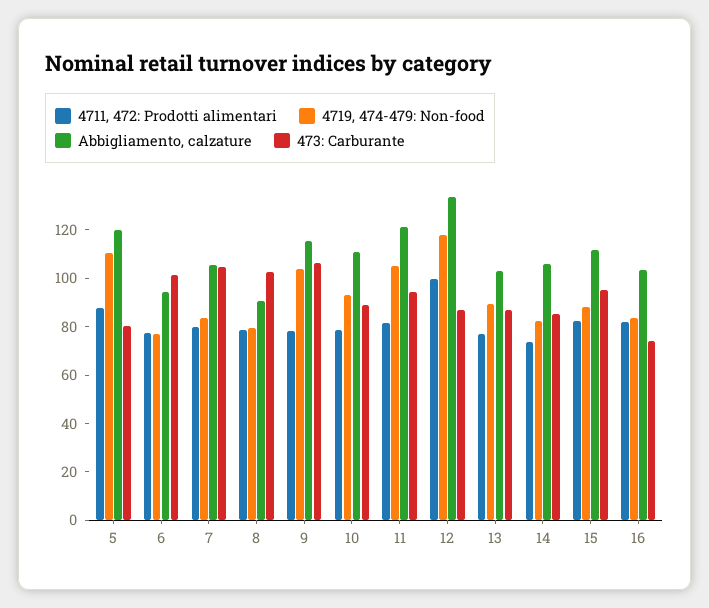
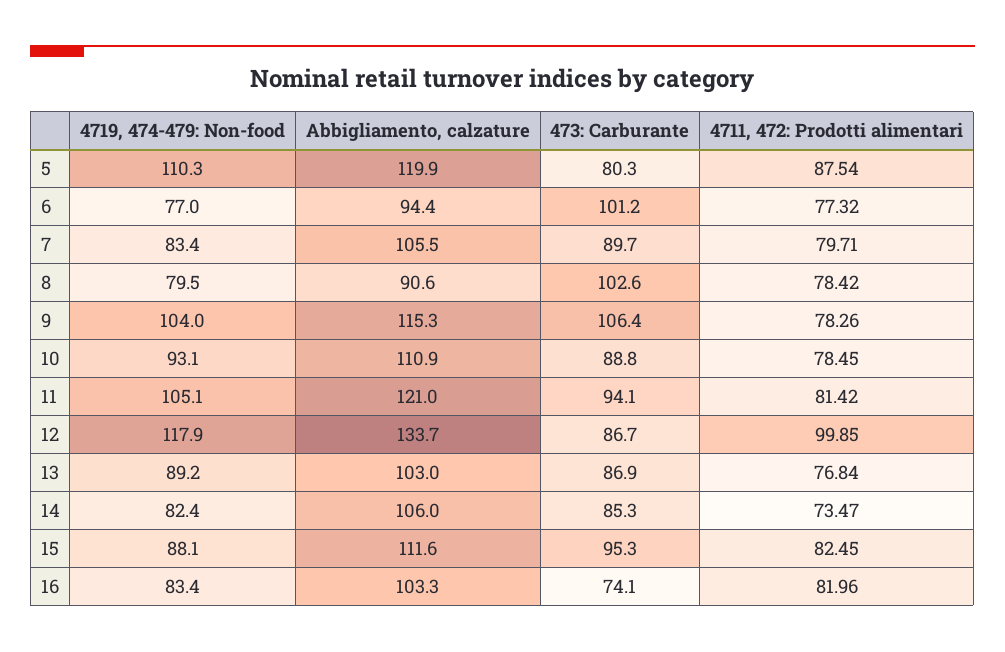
473: Carburante, 7: 105 -> 89.7

